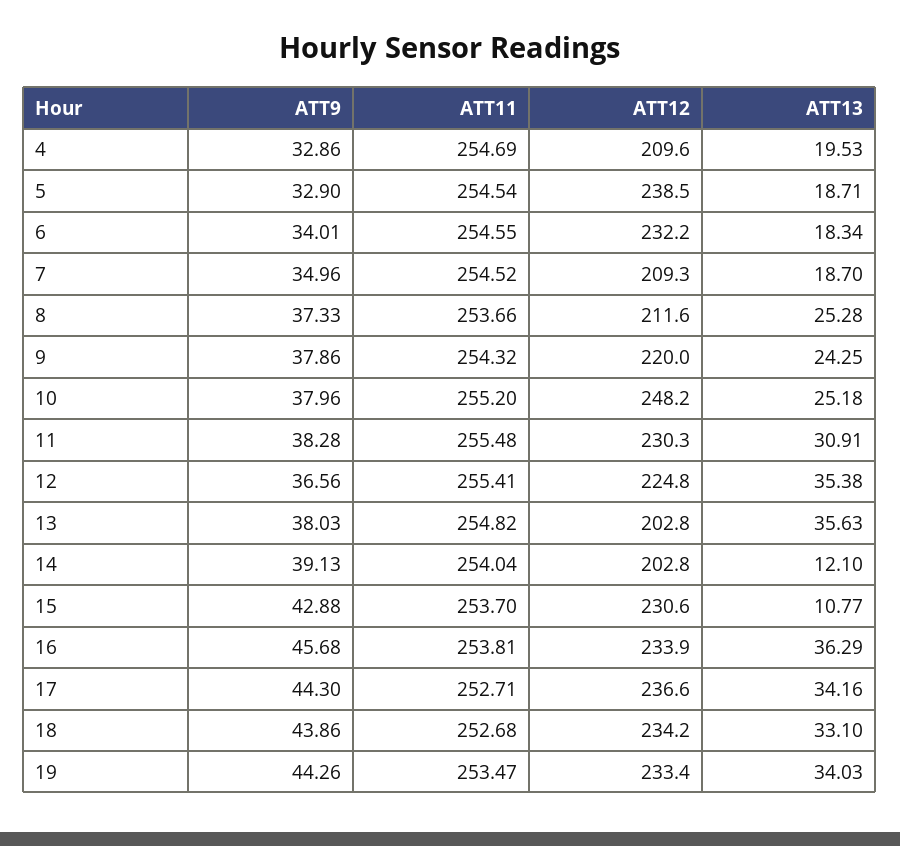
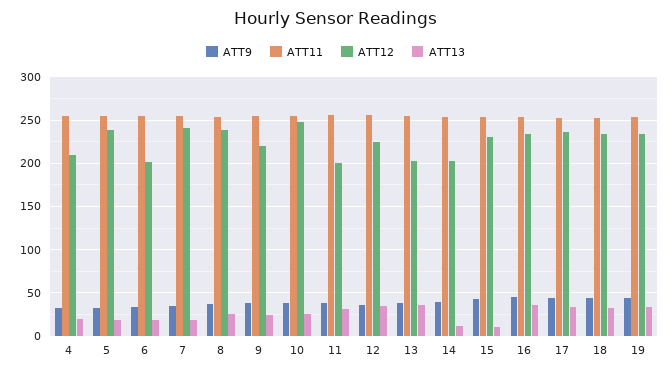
ATT12, 6: 232.2 -> 200
ATT12, 7: 209.3 -> 240
ATT12, 8: 211.6 -> 240
ATT12, 11: 230.3 -> 200

